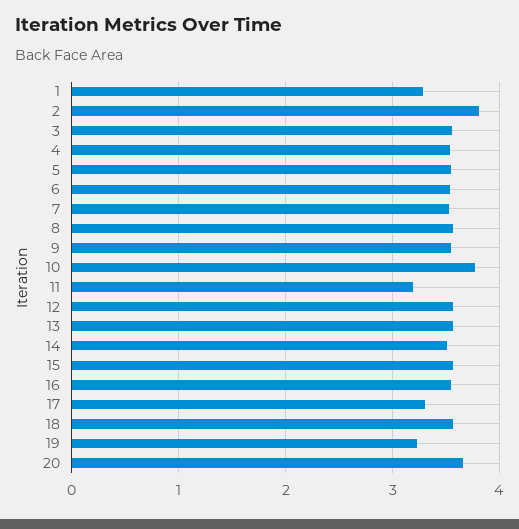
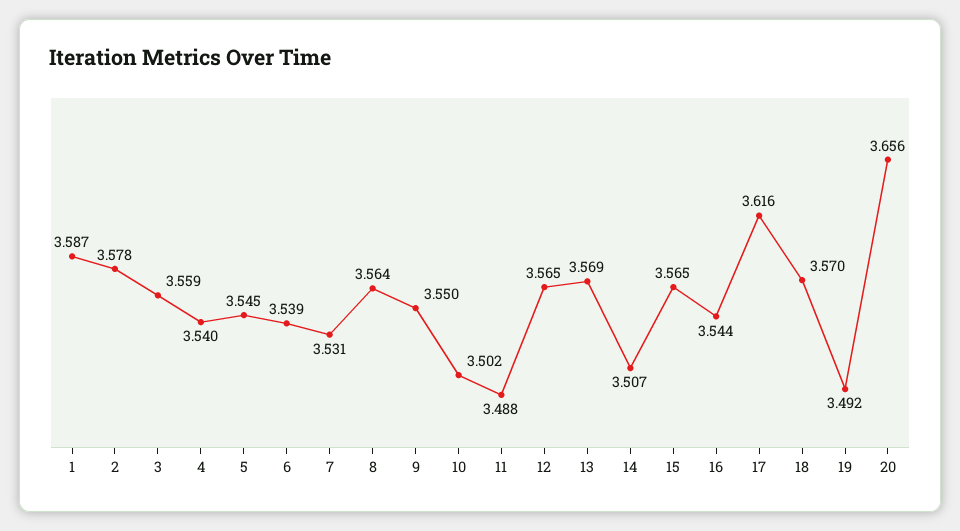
1: 3.3 -> 3.587
2: 3.8 -> 3.578
10: 3.8 -> 3.502
11: 3.2 -> 3.488
17: 3.3 -> 3.616
19: 3.2 -> 3.492

